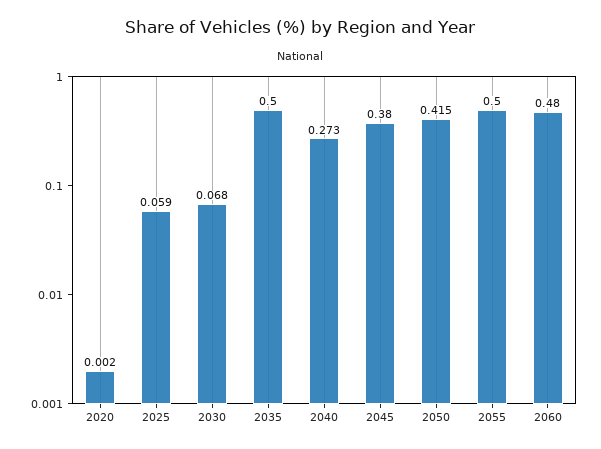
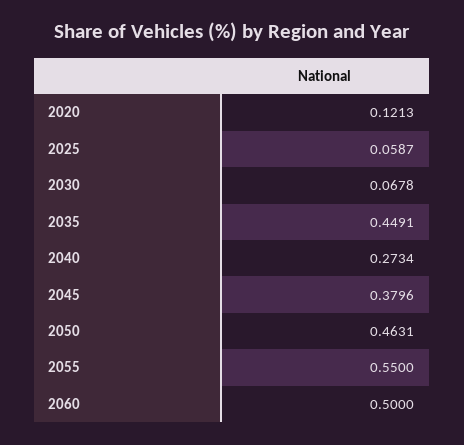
2020: 0.002 -> 0.1213
2035: 0.5 -> 0.4491
2050: 0.415 -> 0.4631
2055: 0.5 -> 0.55
2060: 0.48 -> 0.5

